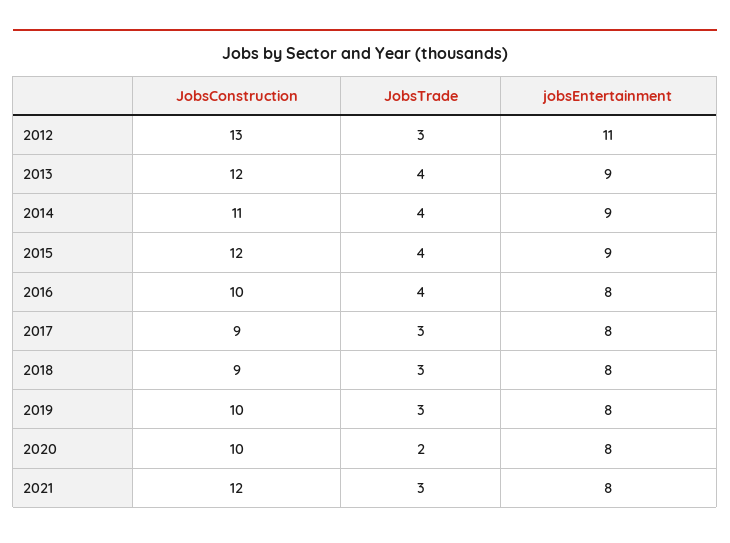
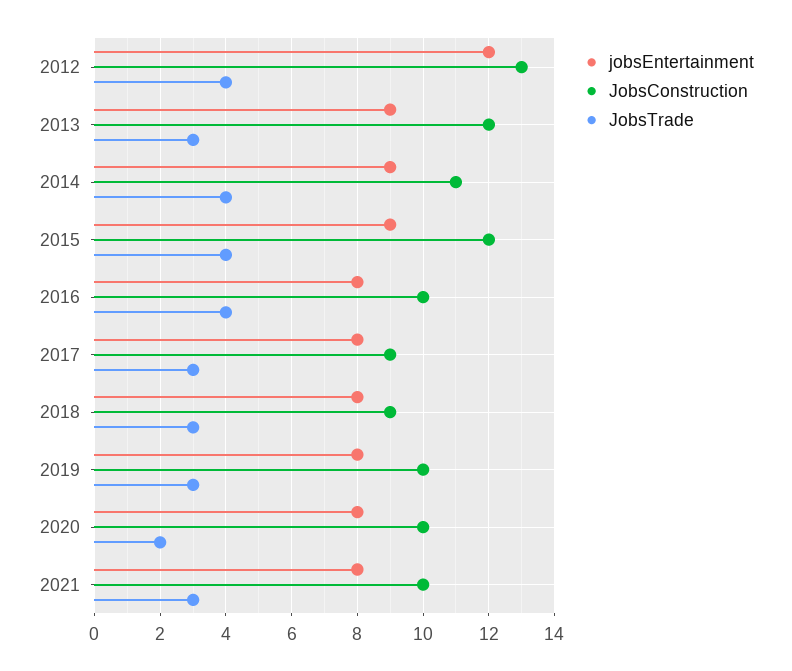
JobsTrade, 2012: 3 -> 4
jobsEntertainment, 2012: 11 -> 12
JobsTrade, 2013: 4 -> 3
JobsConstruction, 2021: 12 -> 10

